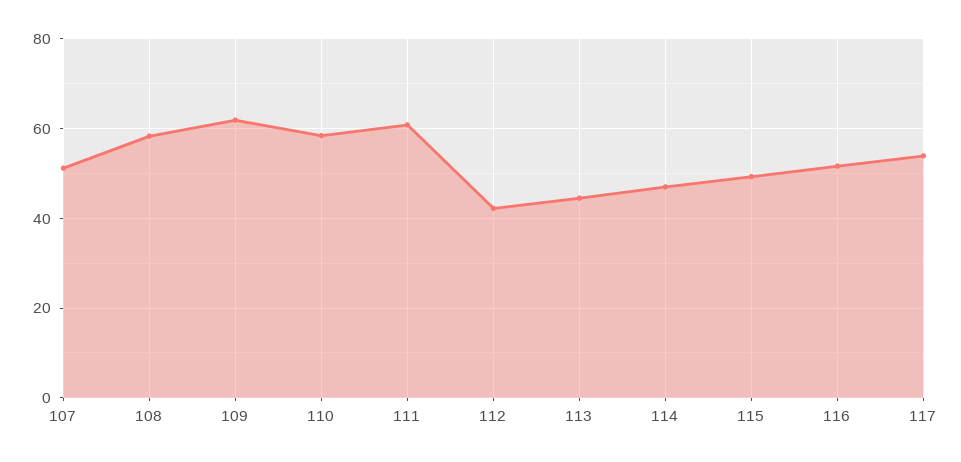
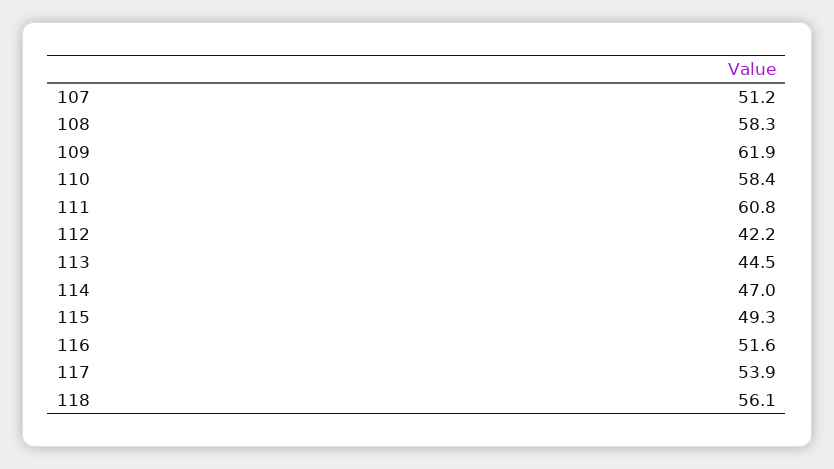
118: none -> 56.1

